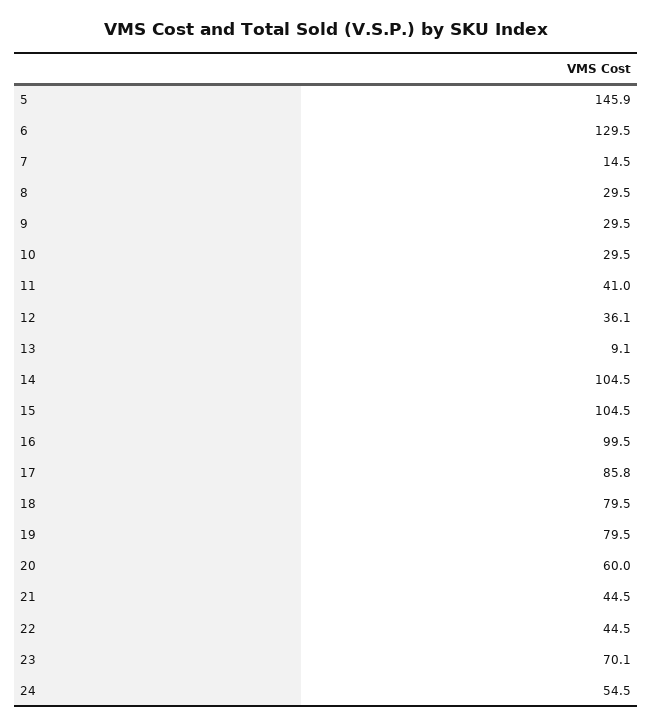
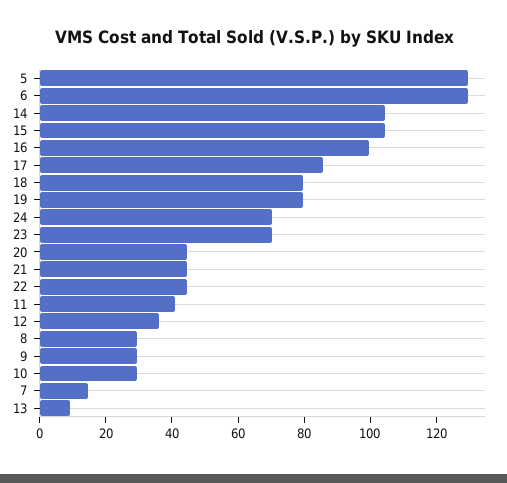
5: 145.9 -> 130
20: 60 -> 45
24: 54.5 -> 70

